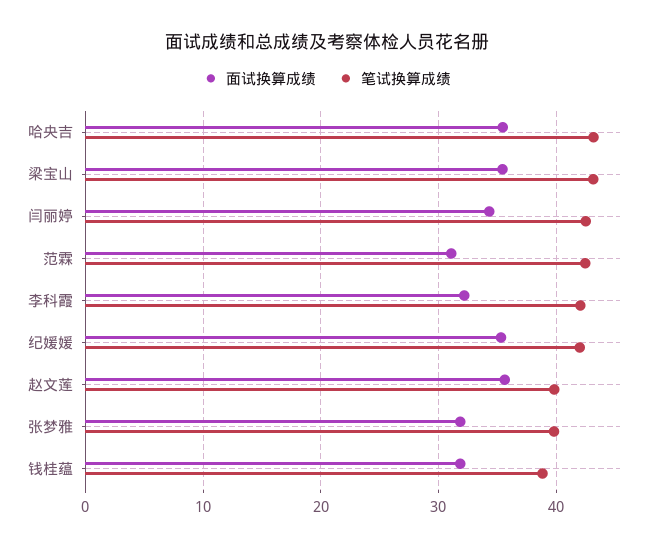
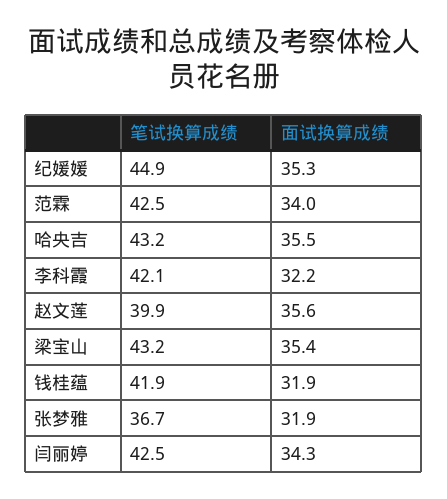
面试换算成绩, 范霖: 31 -> 34
笔试换算成绩, 纪媛媛: 42 -> 44.9
笔试换算成绩, 张梦雅: 40 -> 36.7
笔试换算成绩, 钱桂蕴: 39 -> 41.9

